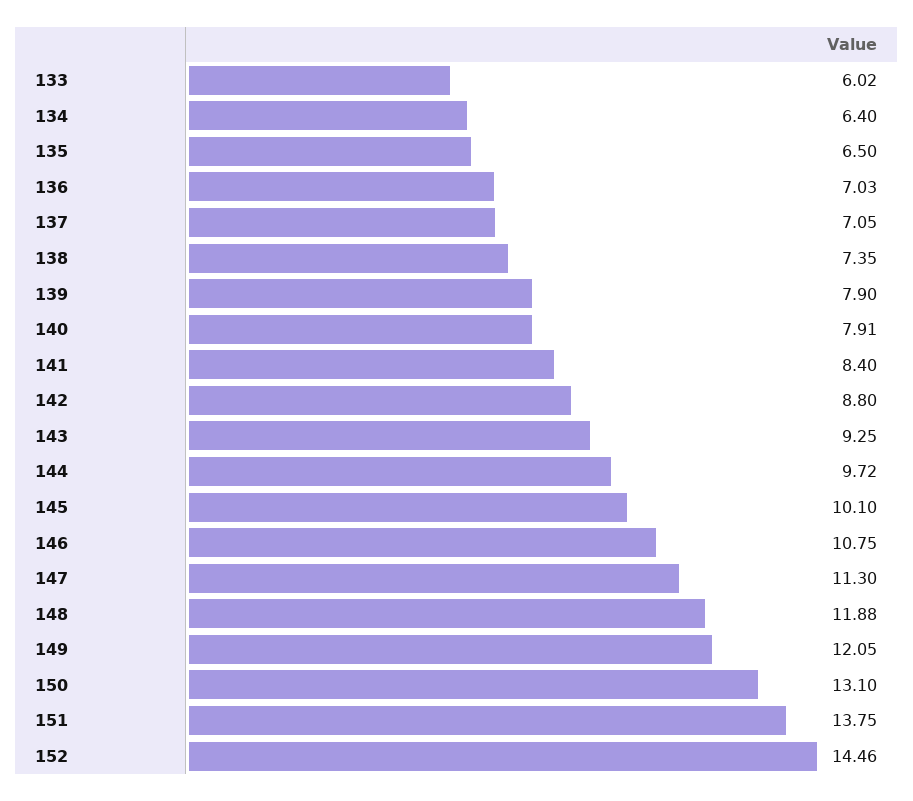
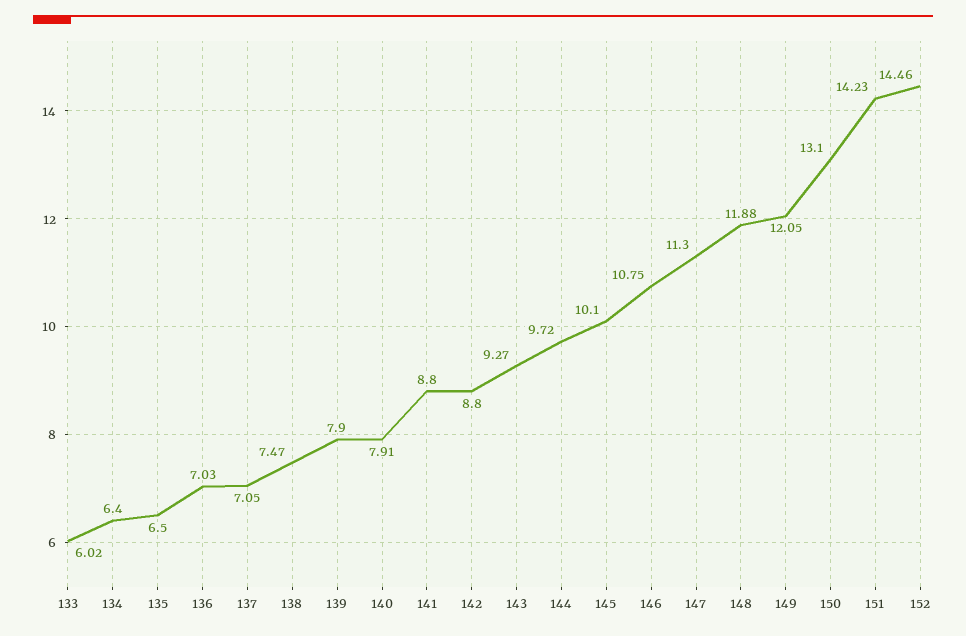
138: 7.35 -> 7.47
141: 8.4 -> 8.8
143: 9.25 -> 9.27
151: 13.75 -> 14.23

